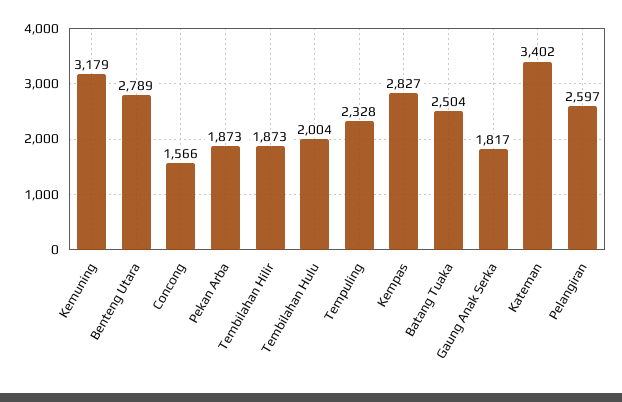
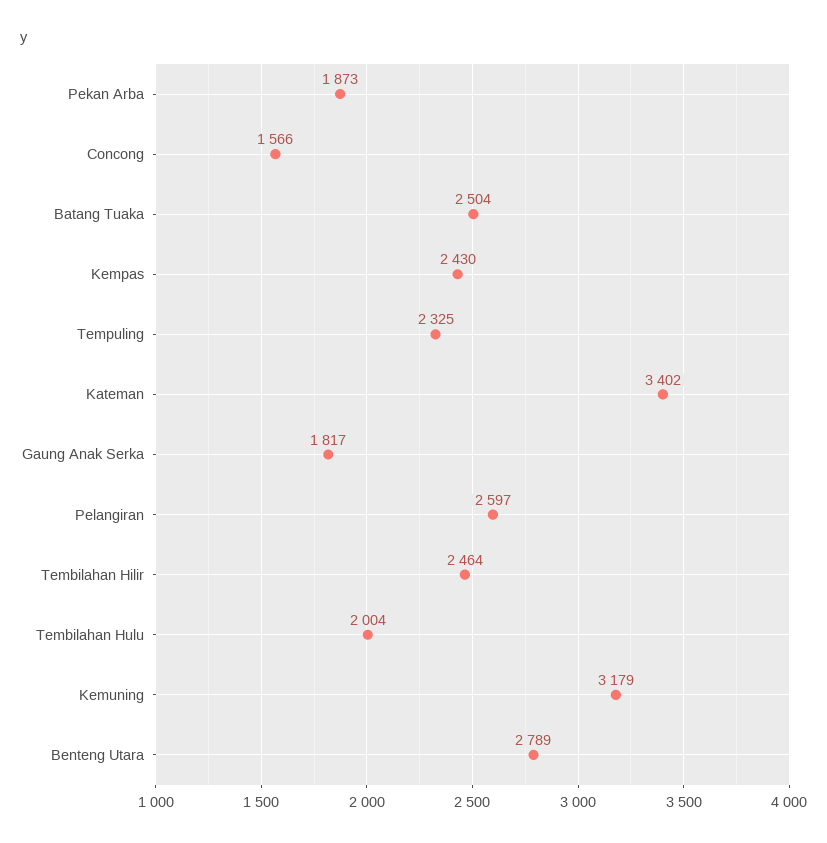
Tembilahan Hilir: 1873 -> 2464
Tempuling: 2328 -> 2325
Kempas: 2827 -> 2430

